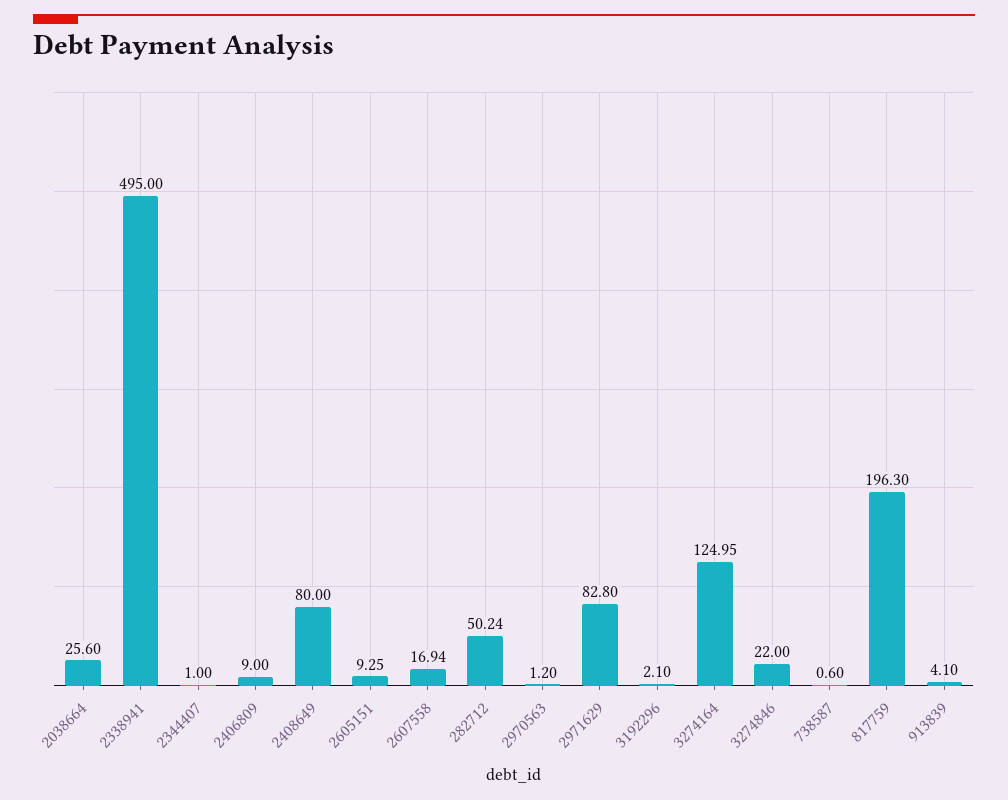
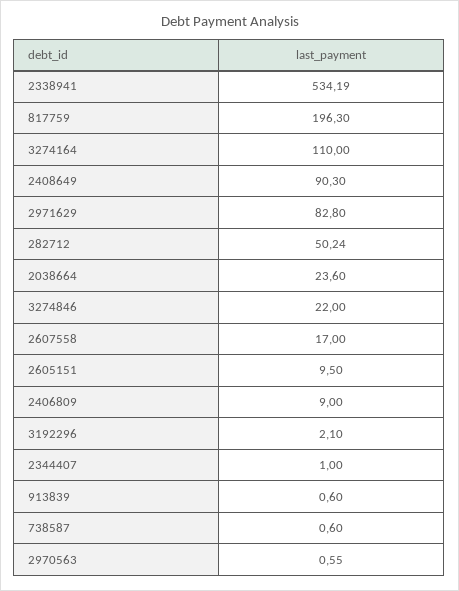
2038664: 25.6 -> 23.6
2338941: 495 -> 534.19
2408649: 80 -> 90.3
2605151: 9.25 -> 9.5
2607558: 16.94 -> 17
2970563: 1.2 -> 0.55
3274164: 124.95 -> 110
913839: 4.1 -> 0.6

